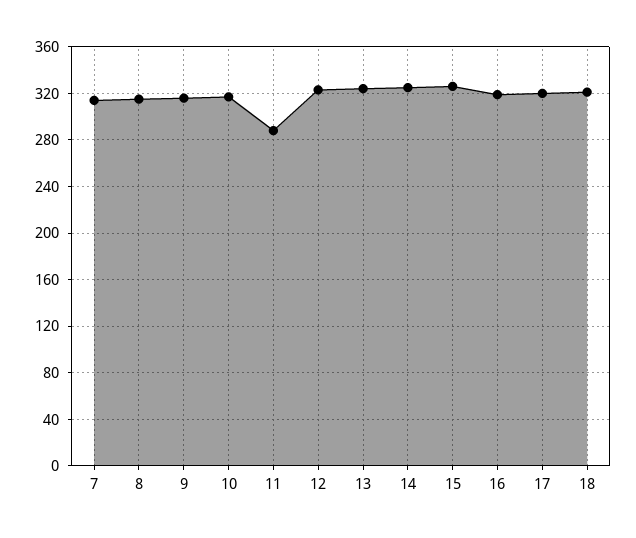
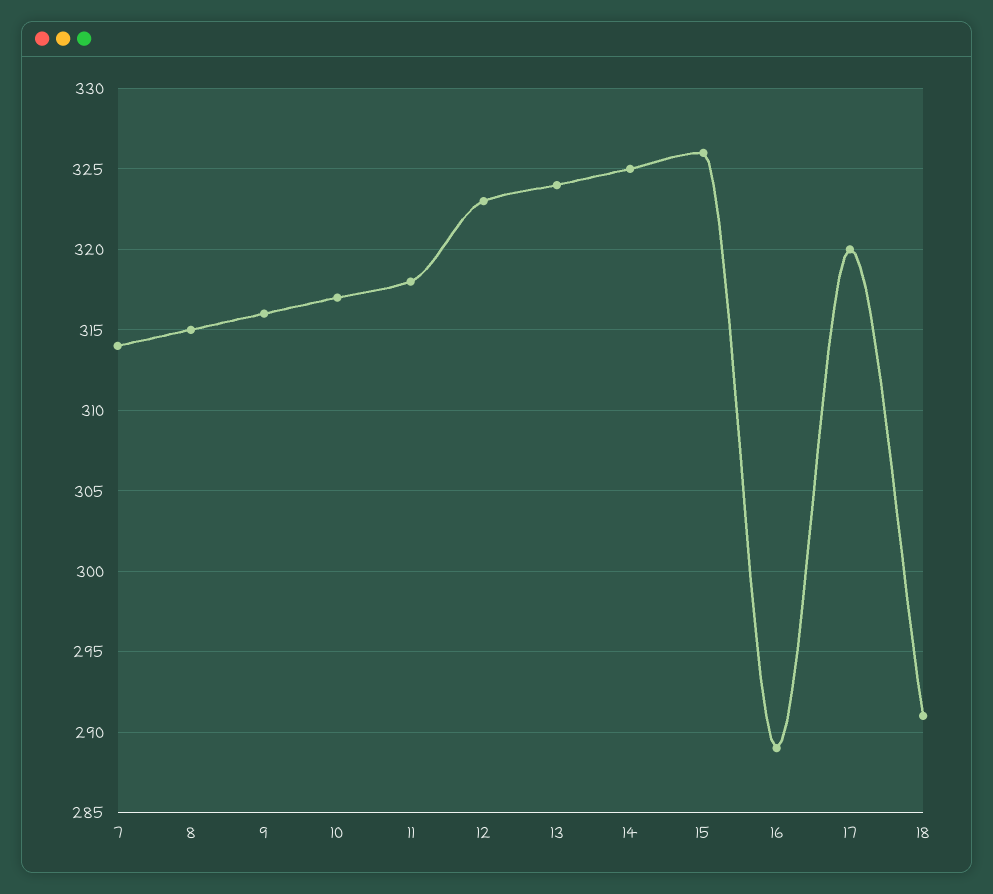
11: 290 -> 318
16: 320 -> 289
18: 320 -> 291

